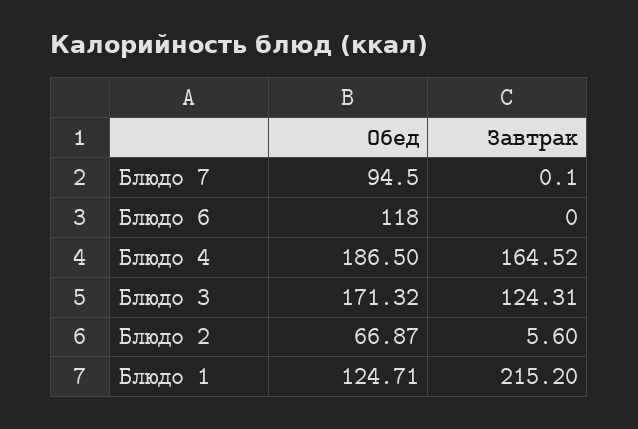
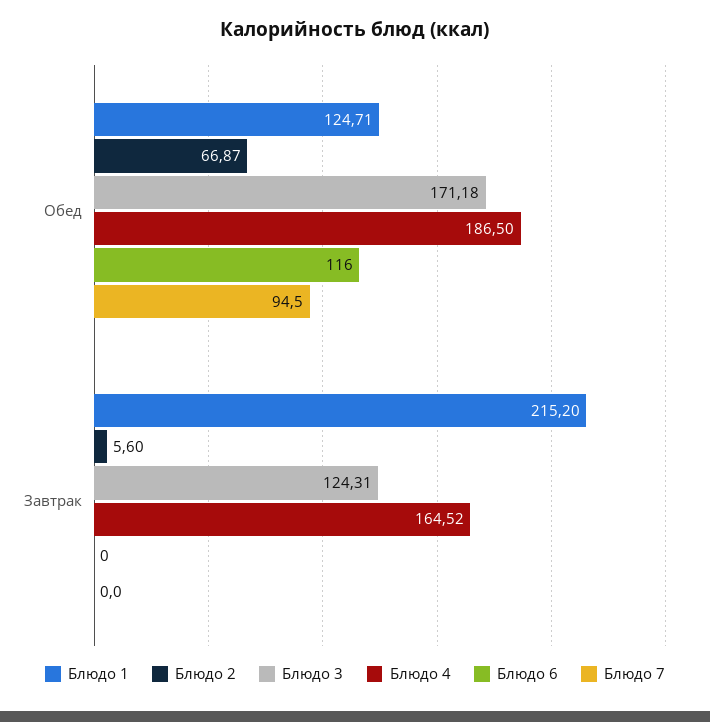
Блюдо 7, Завтрак: 0.1 -> 0
Блюдо 6, Обед: 118 -> 116
Блюдо 3, Обед: 171.32 -> 171.18

